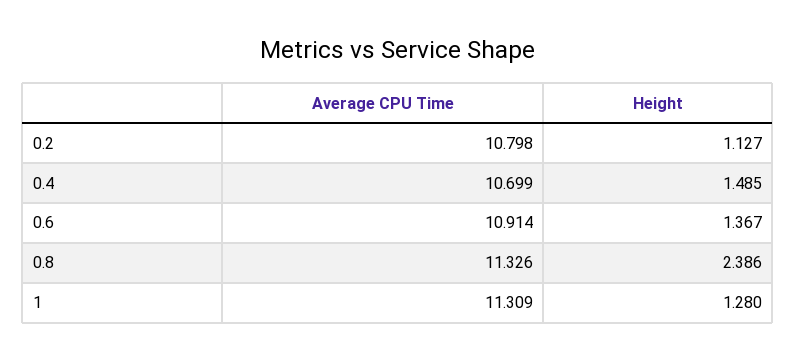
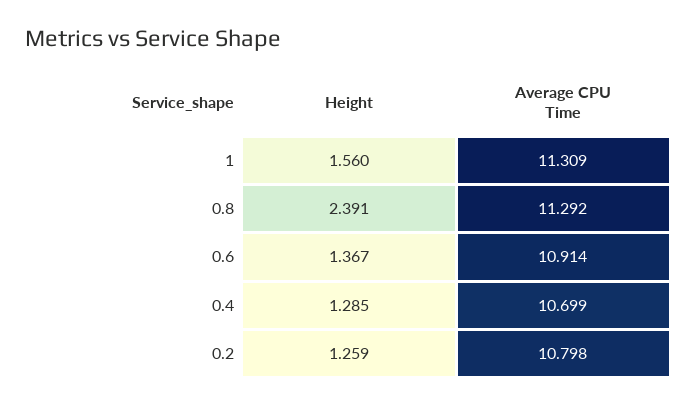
Height, 0.2: 1.127 -> 1.259
Height, 0.4: 1.485 -> 1.285
Average CPU Time, 0.8: 11.326 -> 11.292
Height, 0.8: 2.386 -> 2.391
Height, 1: 1.28 -> 1.56

